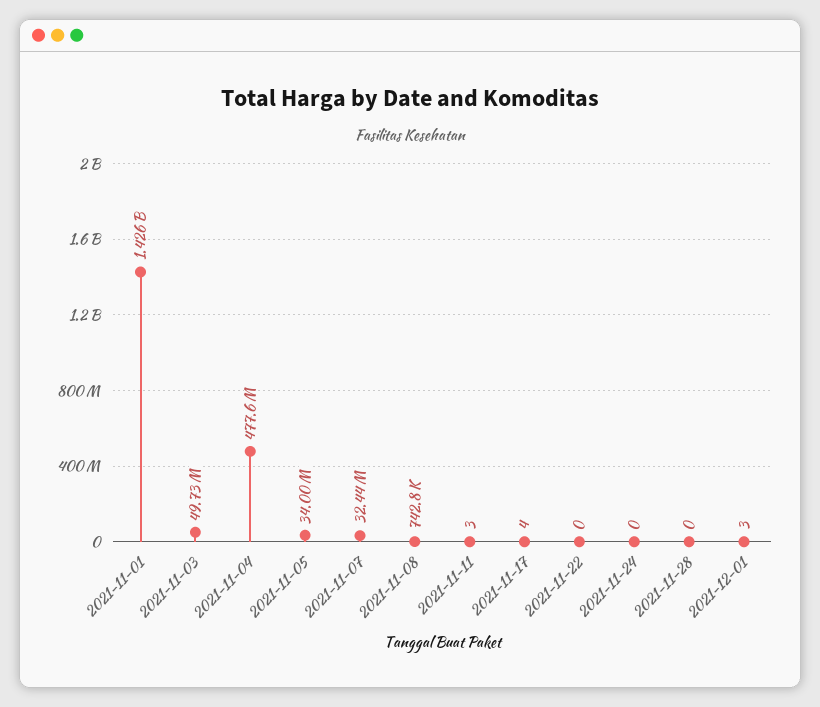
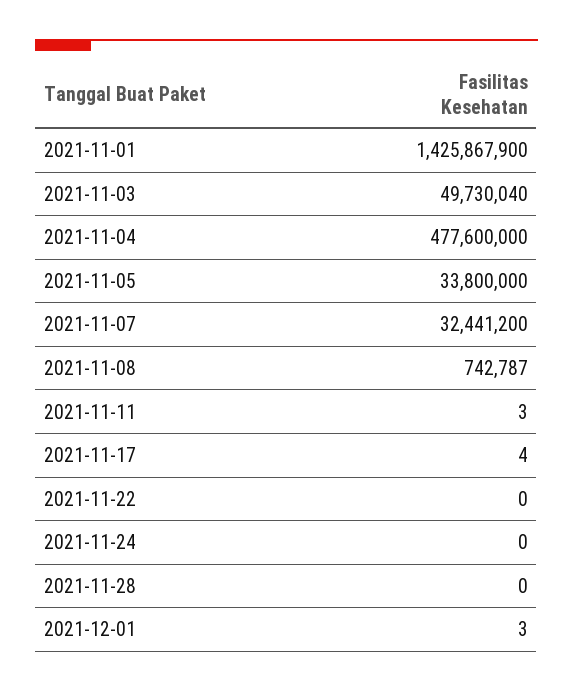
2021-11-05: 34000000 -> 33800000

